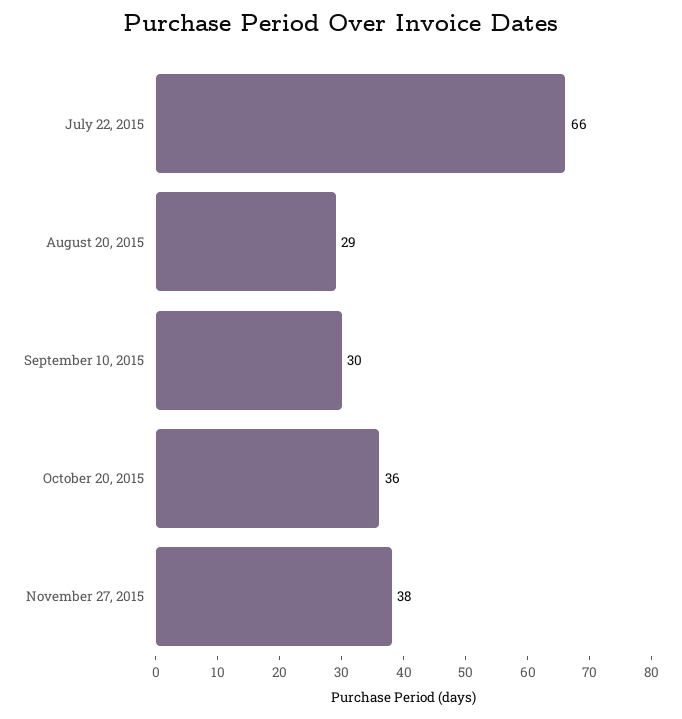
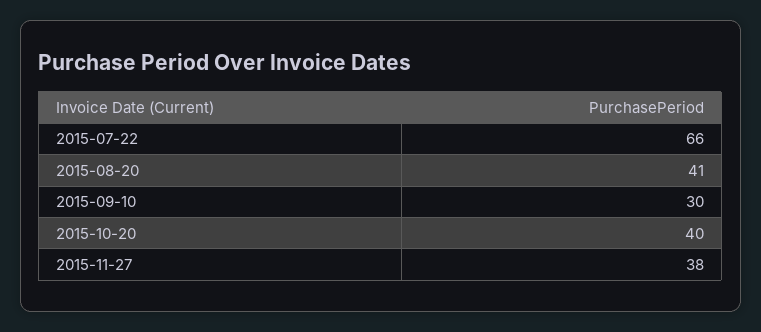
August 20, 2015: 29 -> 41
October 20, 2015: 36 -> 40

